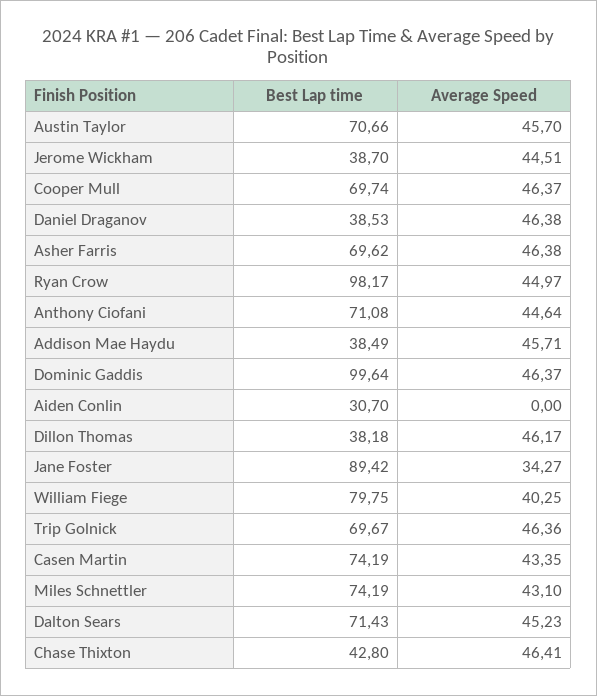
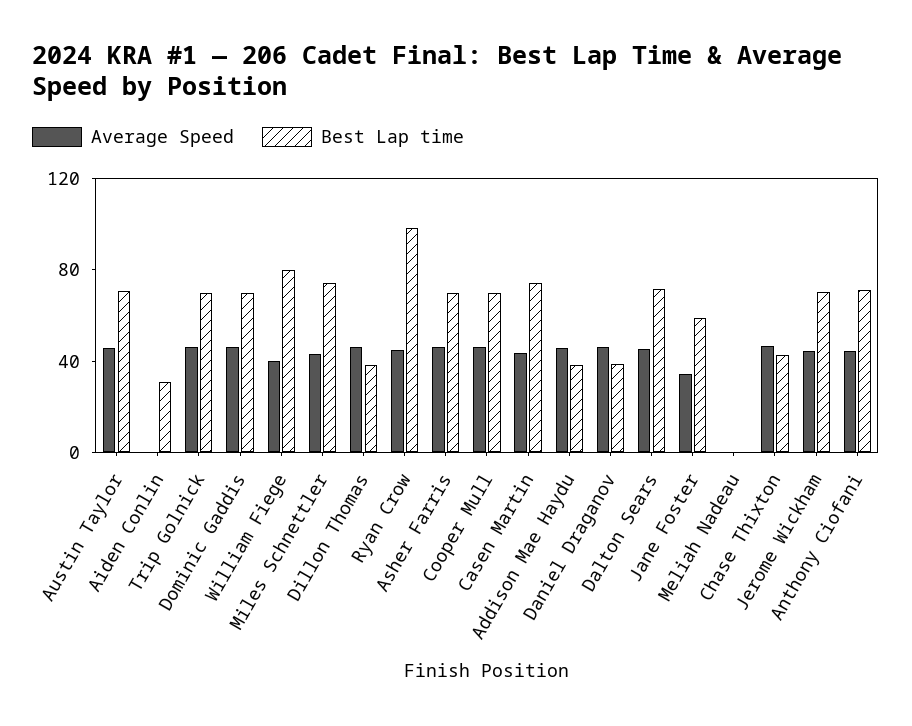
Best Lap time, Jerome Wickham: 38.7 -> 70
Best Lap time, Dominic Gaddis: 99.64 -> 70
Best Lap time, Jane Foster: 89.42 -> 60
Average Speed, Meliah Nadeau: none -> 0
Best Lap time, Meliah Nadeau: none -> 0

